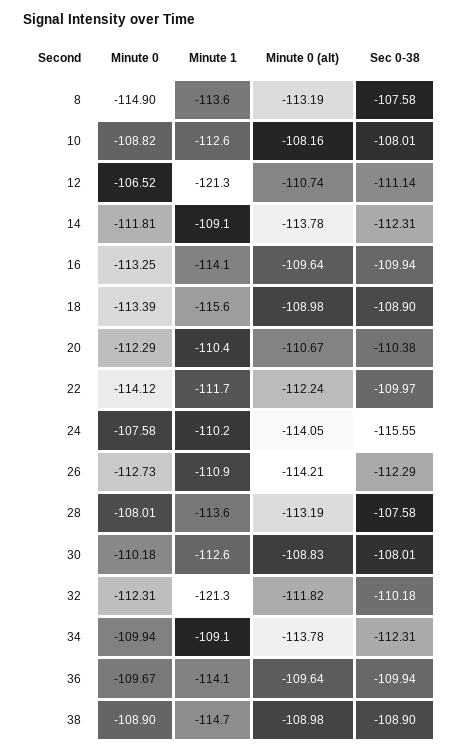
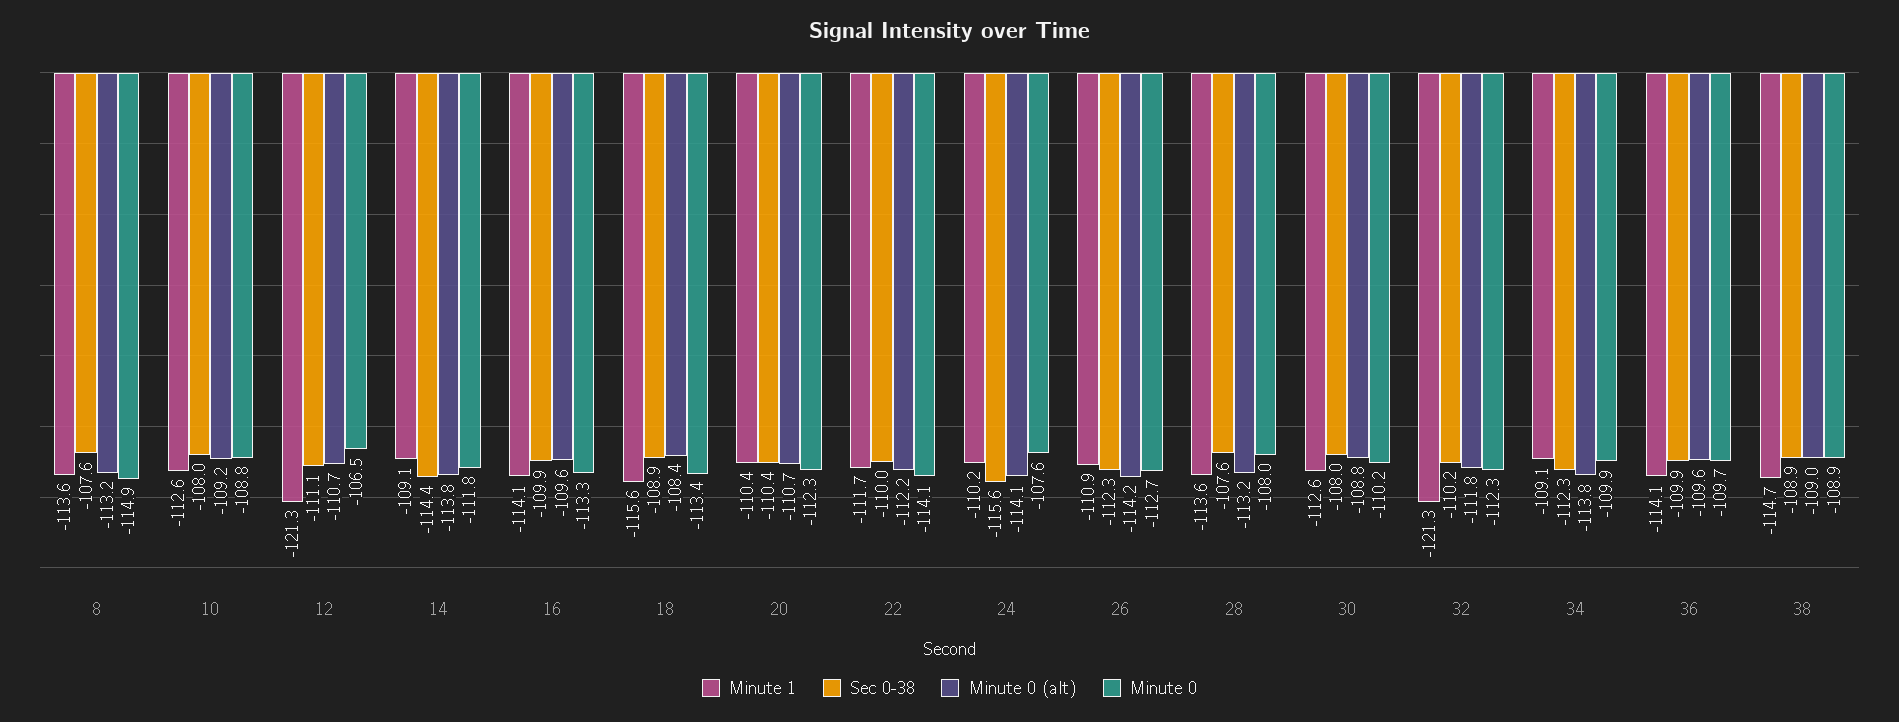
Minute 0 (alt), 10: -108.16 -> -109.2
Sec 0-38, 14: -112.31 -> -114.4
Minute 0 (alt), 18: -108.98 -> -108.4

